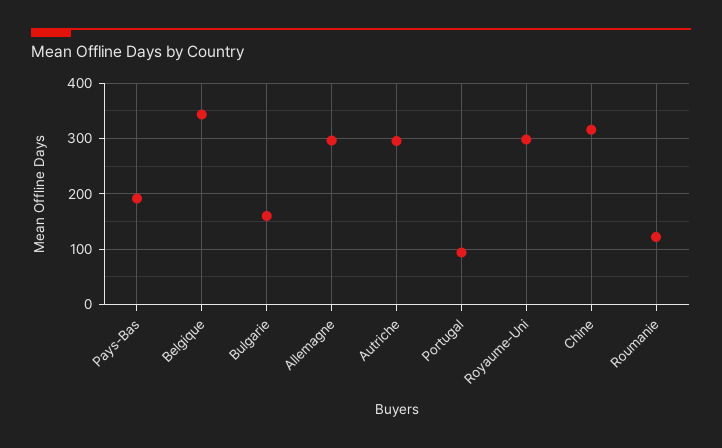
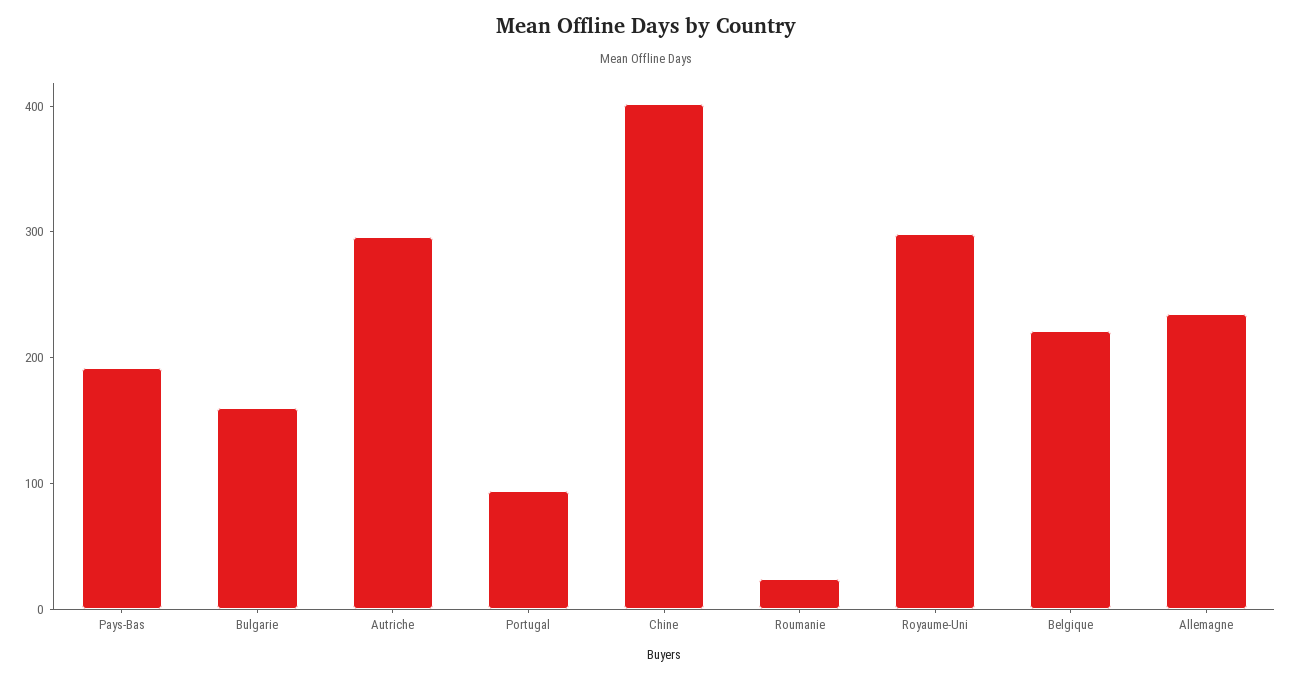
Belgique: 340 -> 220
Allemagne: 300 -> 240
Chine: 320 -> 400
Roumanie: 120 -> 20

